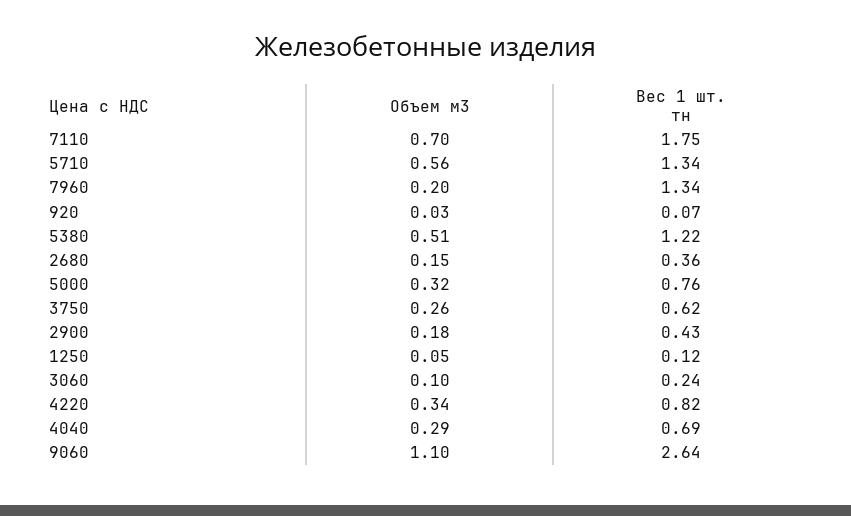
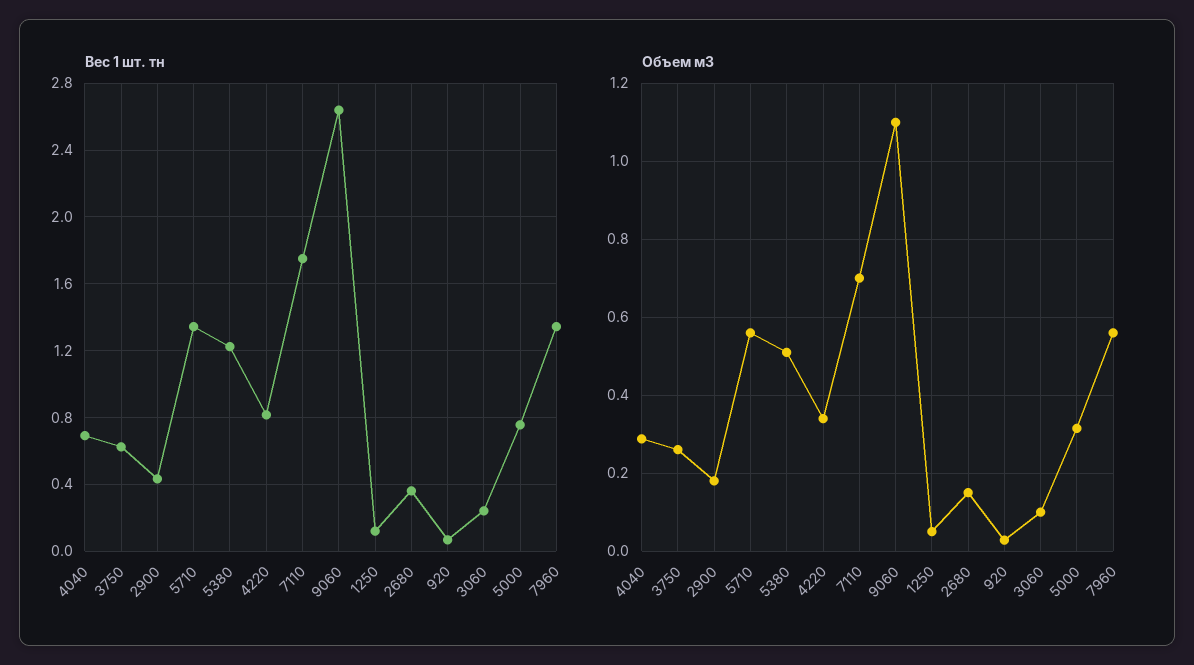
Объем м3, 7960: 0.2 -> 0.56

